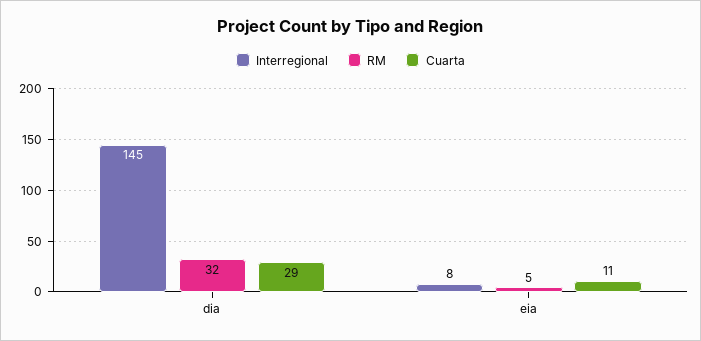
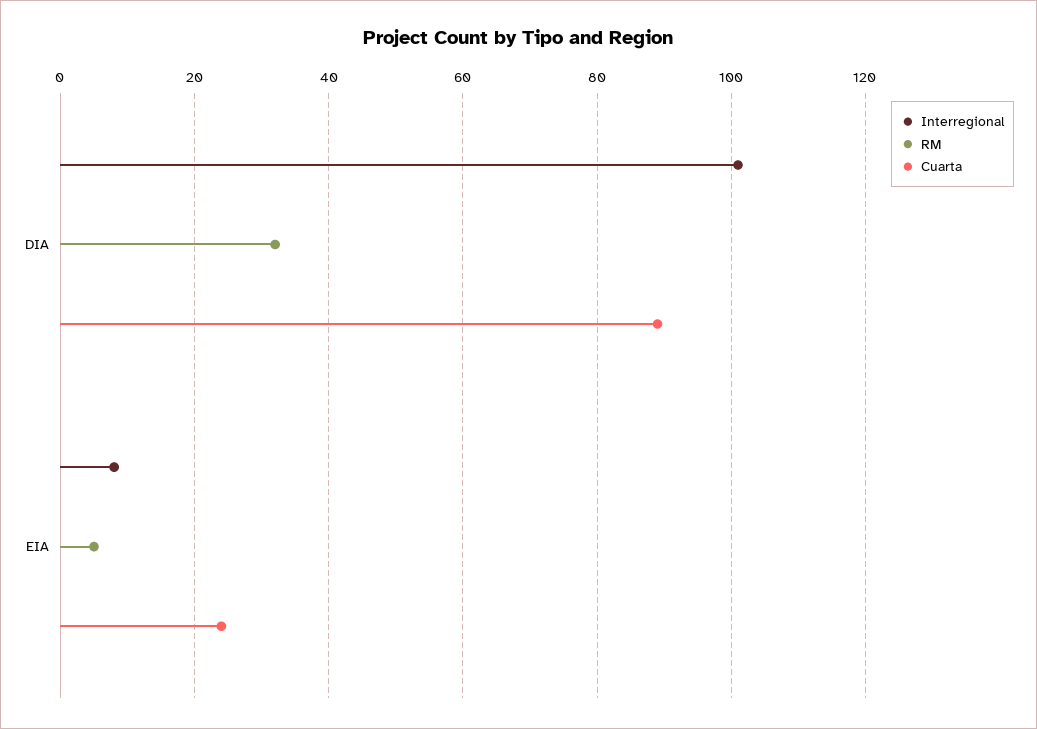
Interregional, dia: 145 -> 100
Cuarta, dia: 29 -> 90
Cuarta, eia: 11 -> 25

